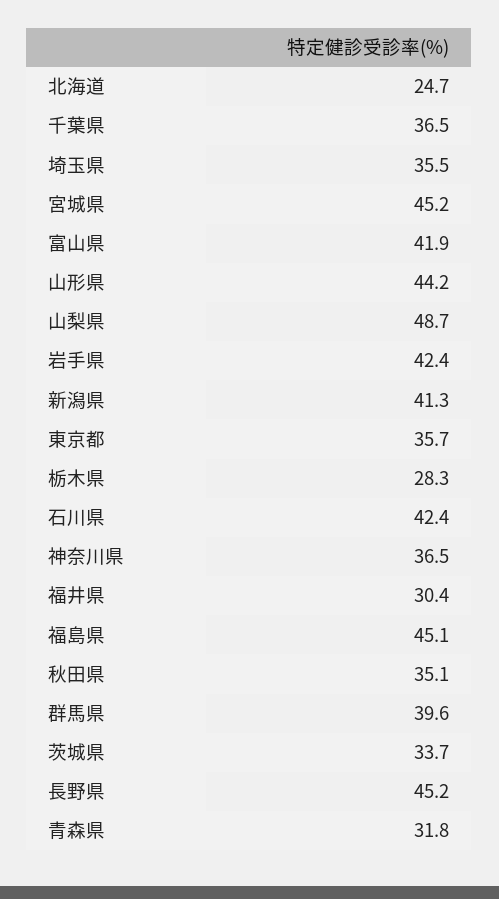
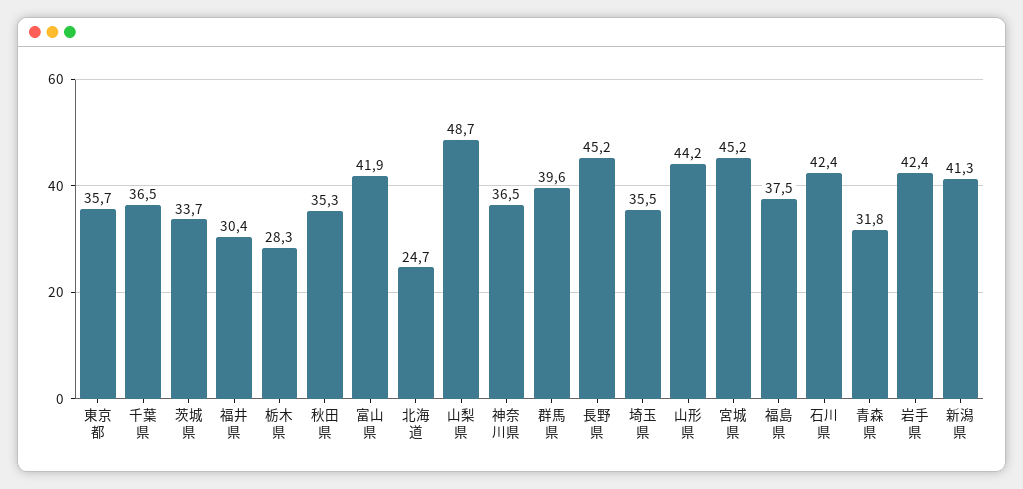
福島県: 45.1 -> 37.5
秋田県: 35.1 -> 35.3

